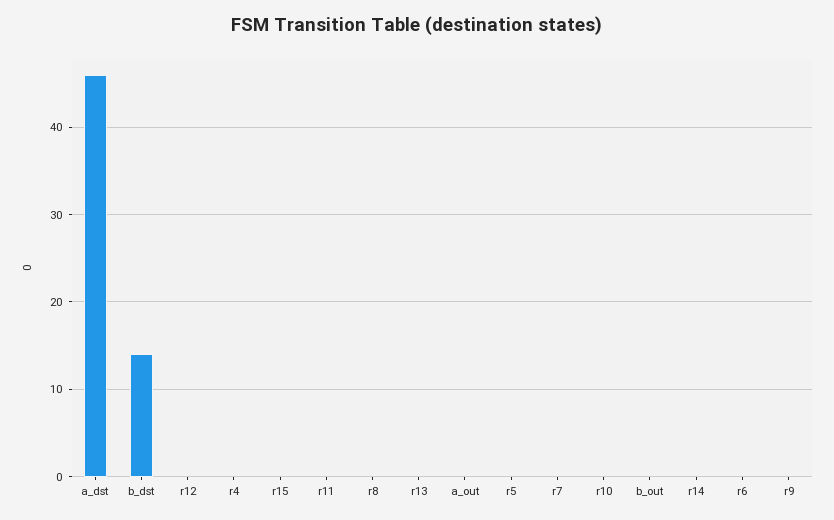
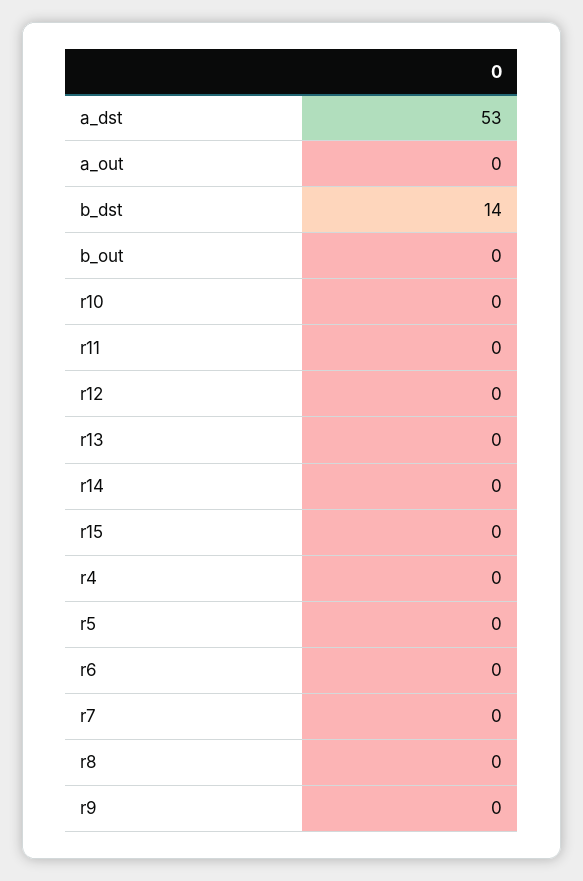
a_dst: 46 -> 53

